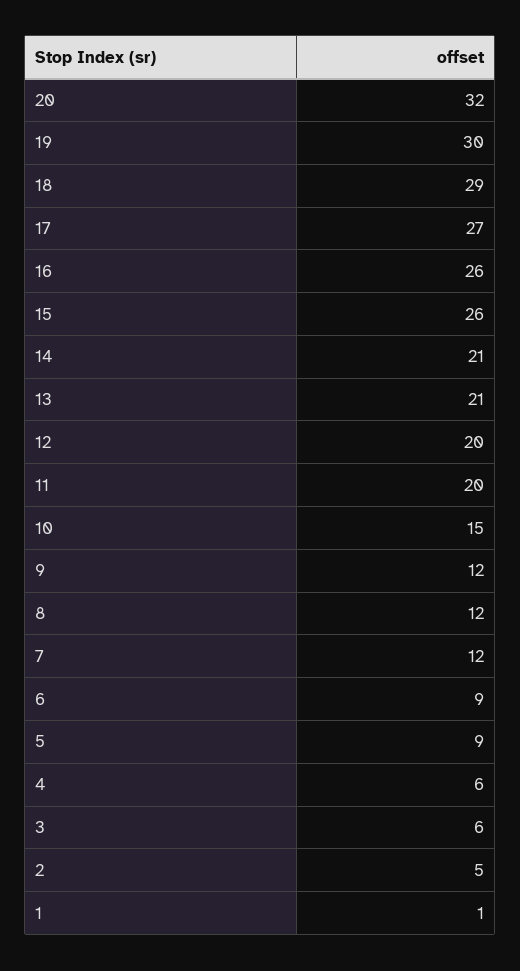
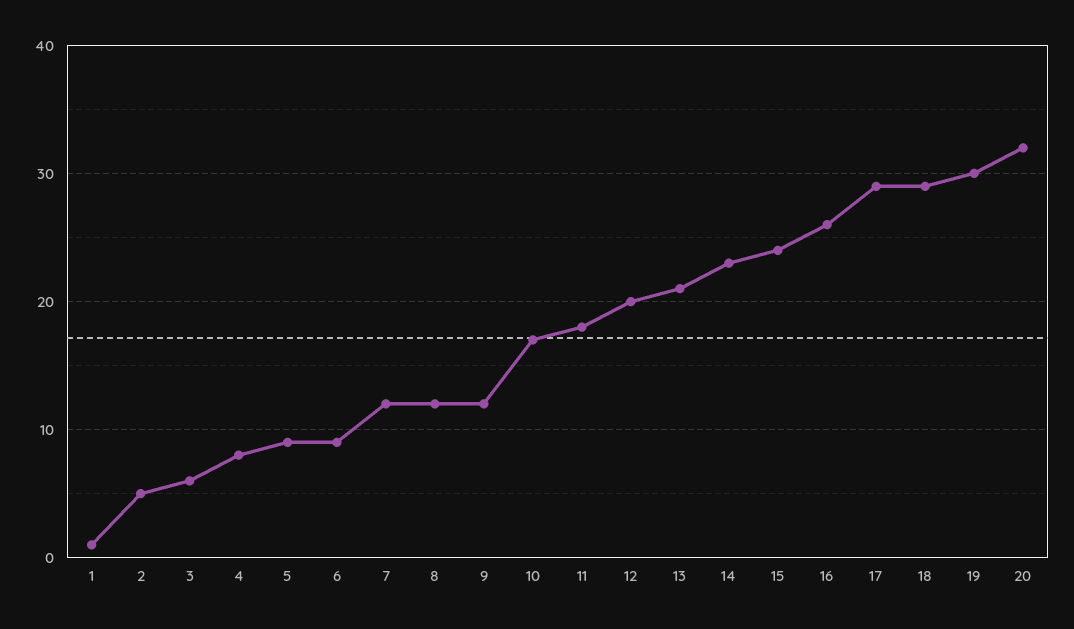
17: 27 -> 29
15: 26 -> 24
14: 21 -> 23
11: 20 -> 18
10: 15 -> 17
4: 6 -> 8

